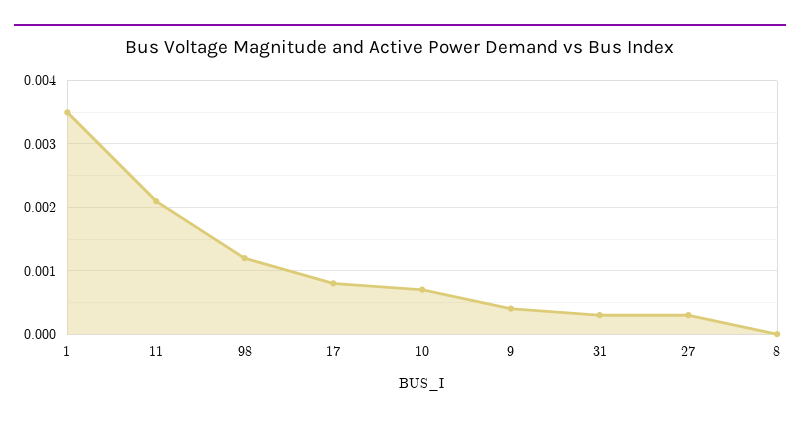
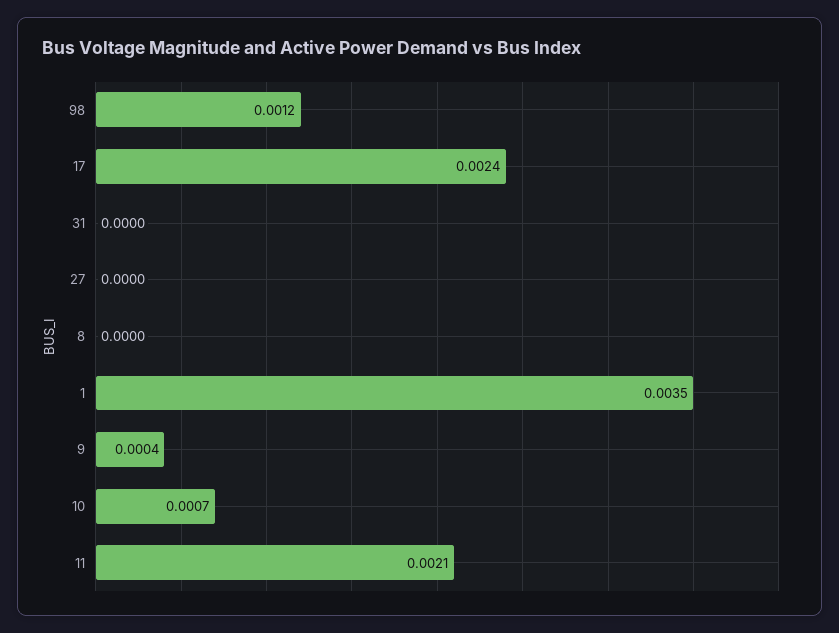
17: 0.0008 -> 0.0024
31: 0.0003 -> 0
27: 0.0003 -> 0

